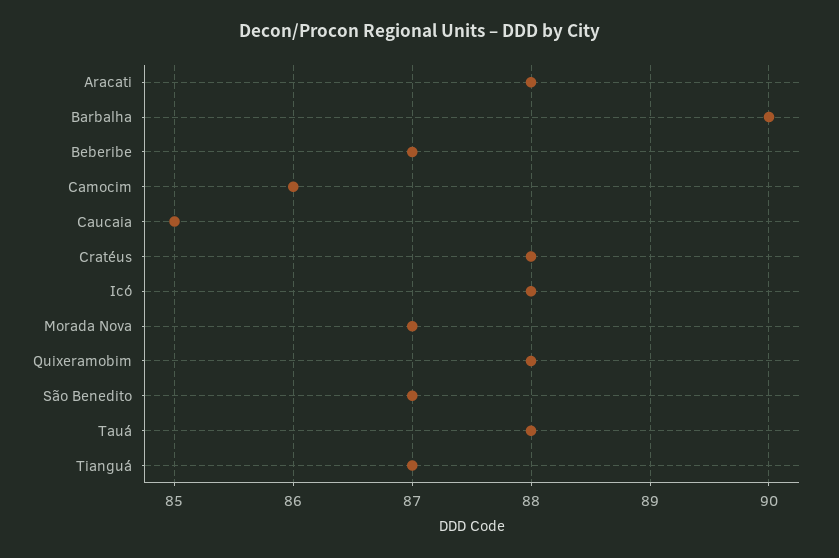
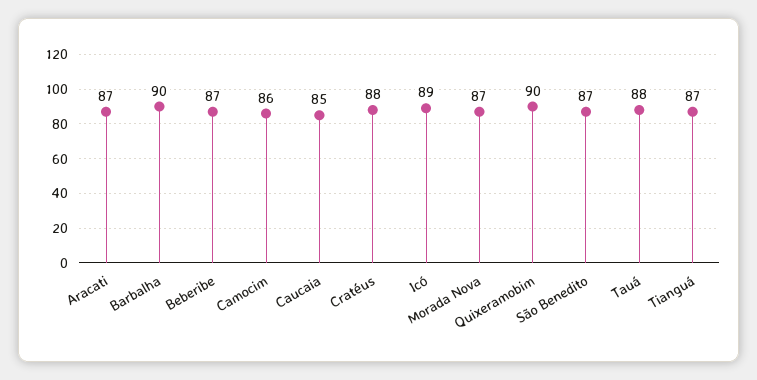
Aracati: 88 -> 87
Icó: 88 -> 89
Quixeramobim: 88 -> 90

